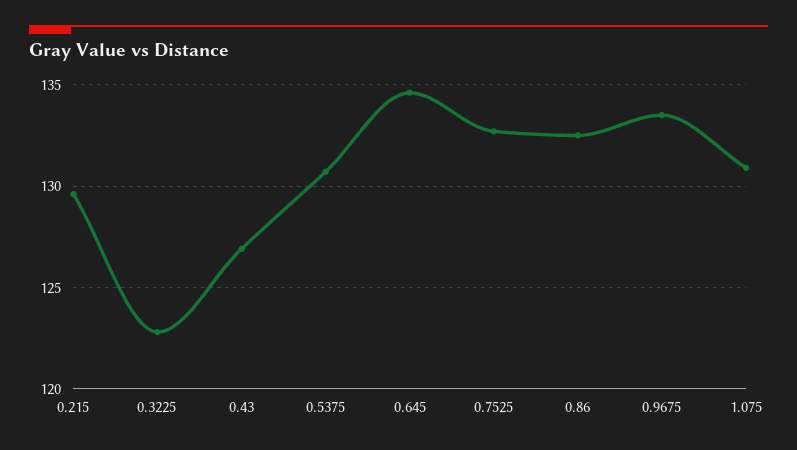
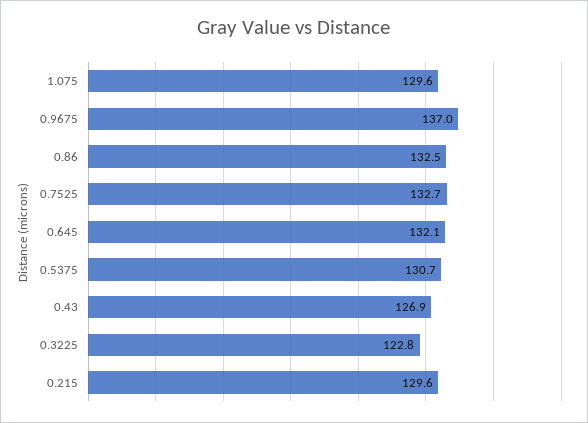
0.645: 134.5 -> 132.1
0.9675: 133.5 -> 137
1.075: 131 -> 129.6

